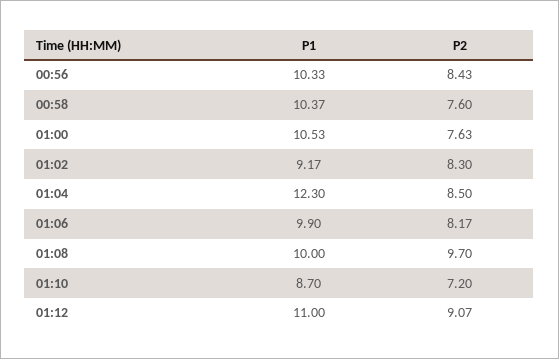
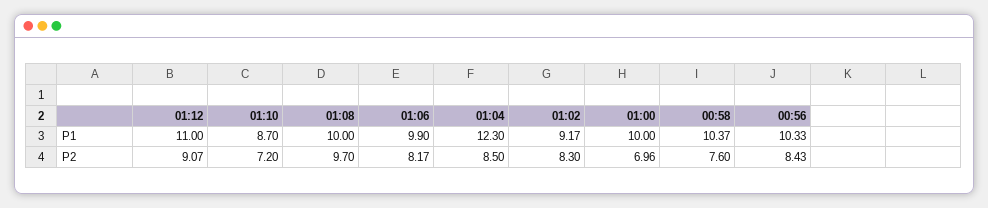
P1, 01:00: 10.53 -> 10
P2, 01:00: 7.63 -> 6.96

